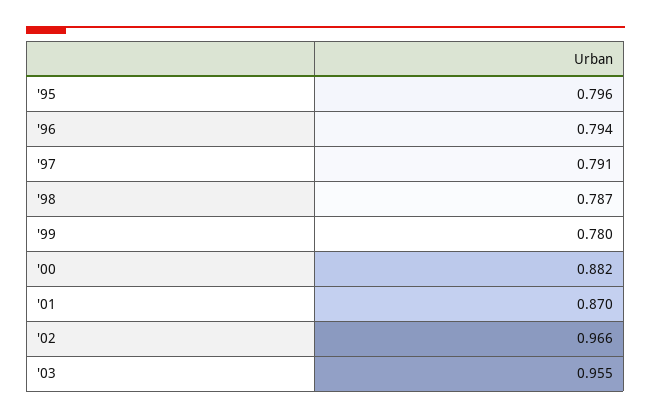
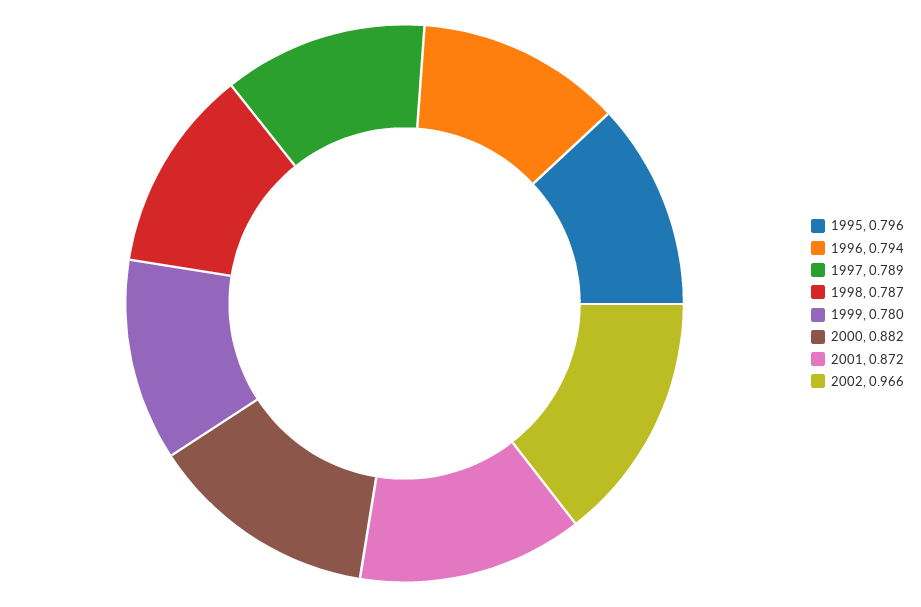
'97: 0.791 -> 0.789
'01: 0.87 -> 0.872
'03: 0.955 -> none

